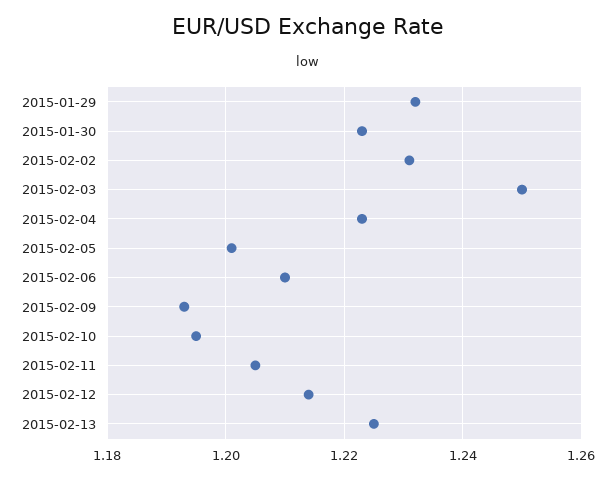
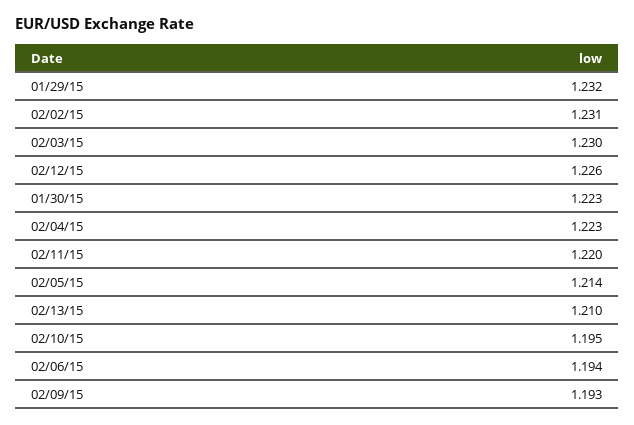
2015-02-03: 1.25 -> 1.23
2015-02-05: 1.2 -> 1.214
2015-02-06: 1.21 -> 1.194
2015-02-11: 1.205 -> 1.22
2015-02-12: 1.215 -> 1.226
2015-02-13: 1.225 -> 1.21

